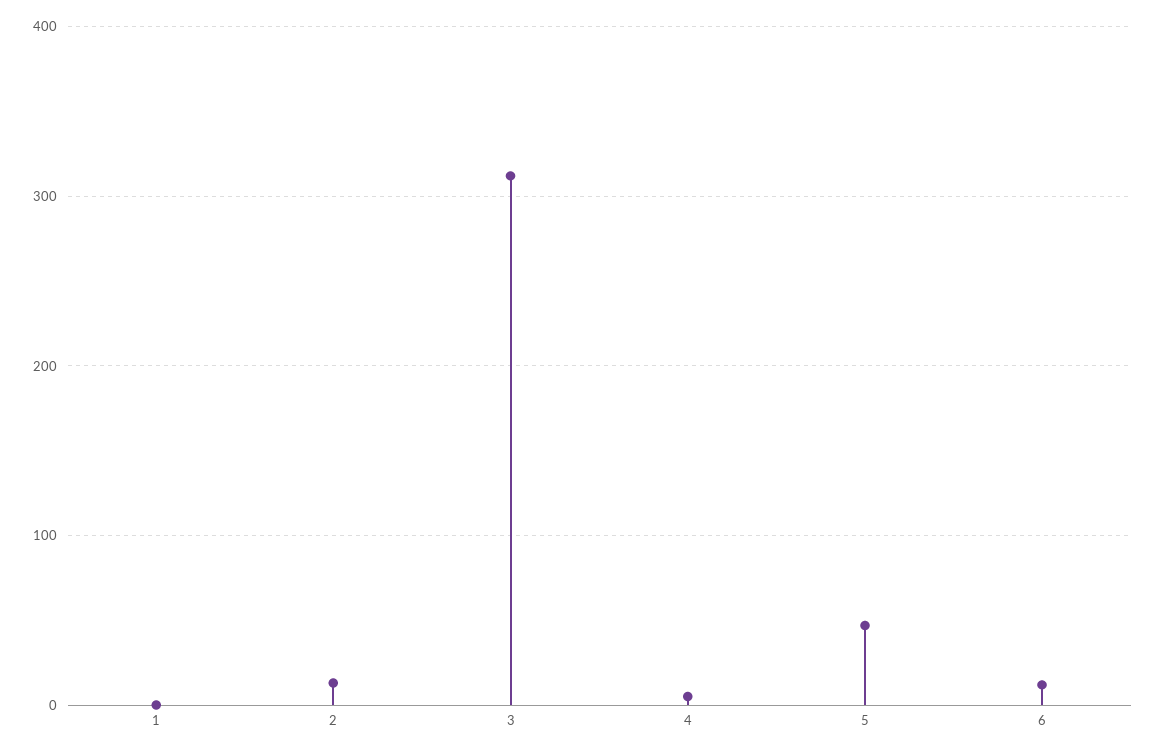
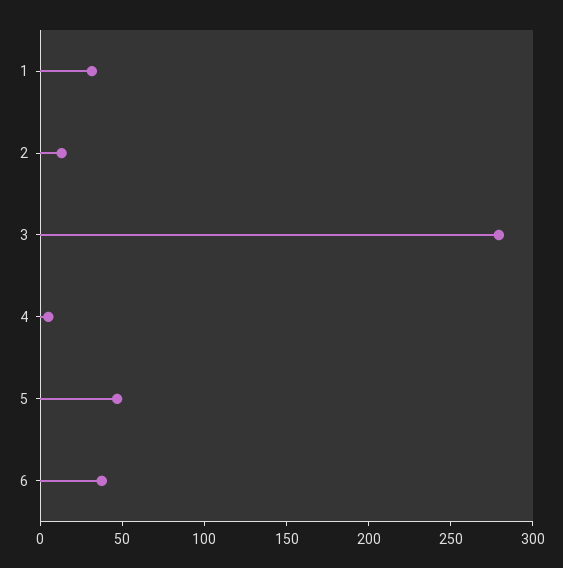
1: 0 -> 30
3: 310 -> 280
6: 10 -> 40

